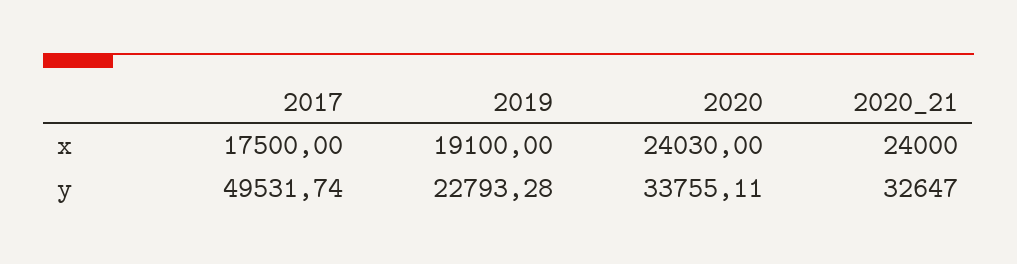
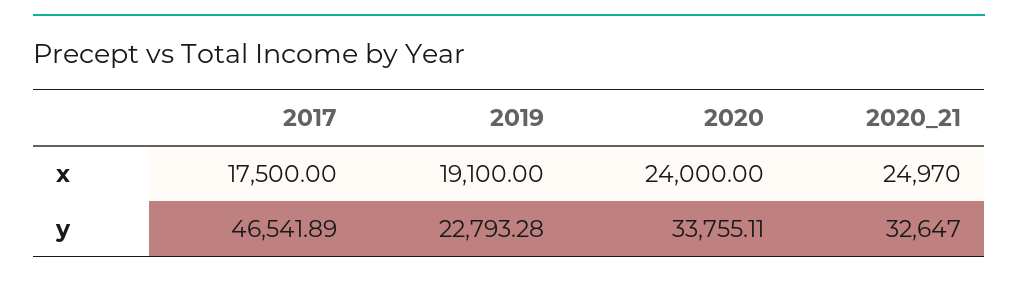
2020, x: 24030 -> 24000
2020_21, x: 24000 -> 24970
2017, y: 49531.74 -> 46541.89

